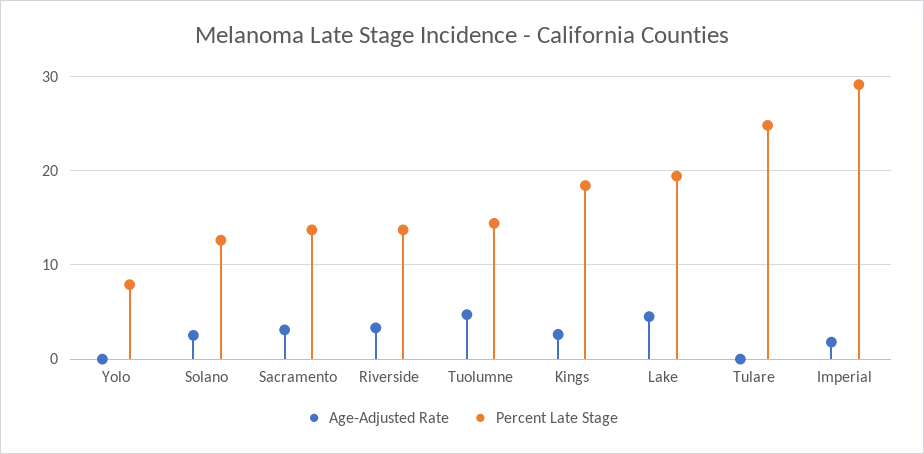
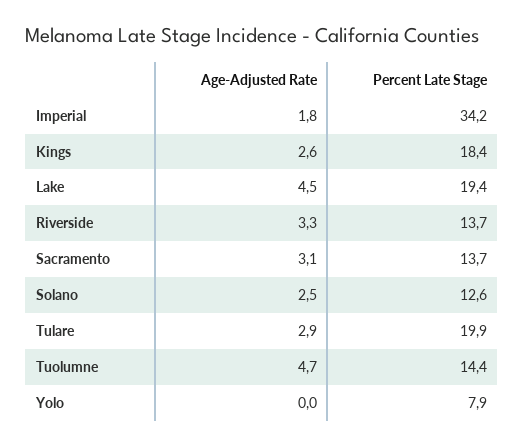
Age-Adjusted Rate, Tulare: 0 -> 2.9
Percent Late Stage, Tulare: 25 -> 19.9
Percent Late Stage, Imperial: 29 -> 34.2

